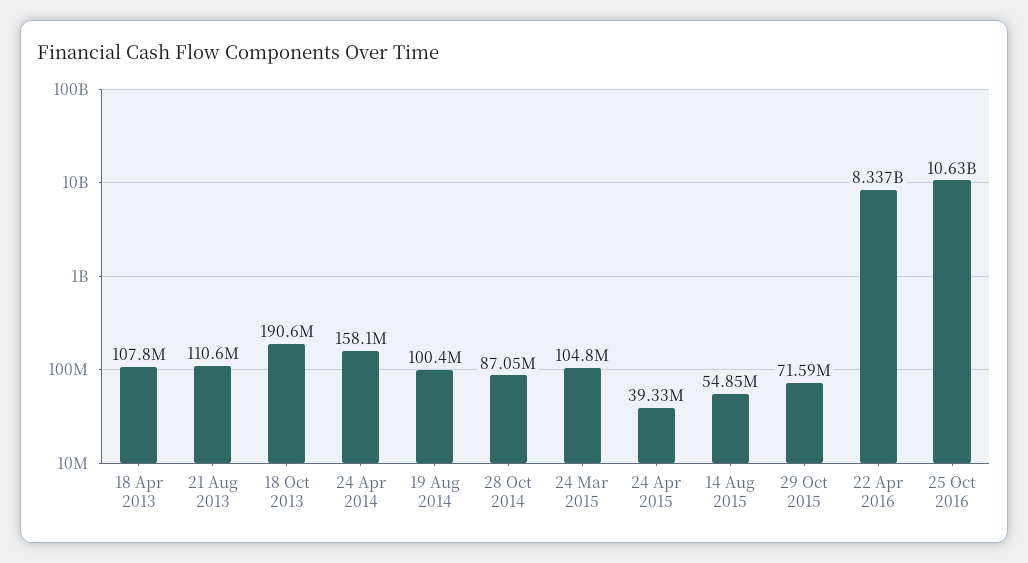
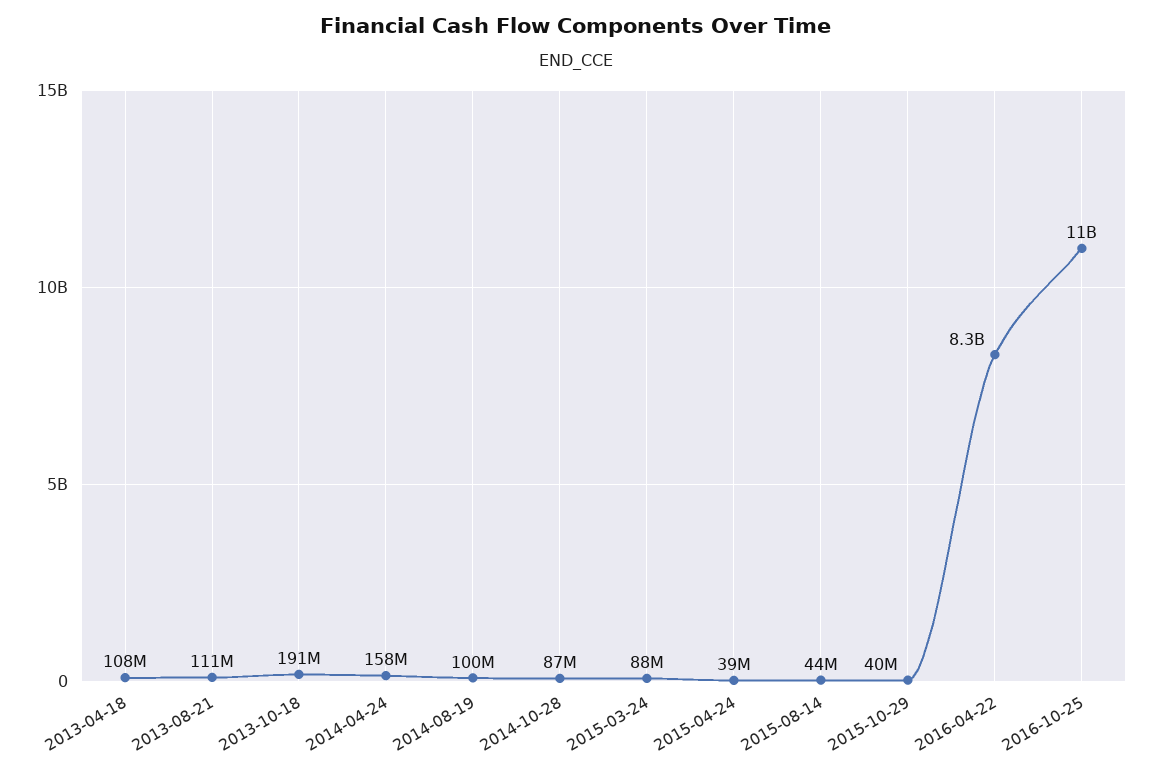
24 Mar 2015: 104800000 -> 88000000
14 Aug 2015: 54850000 -> 44000000
29 Oct 2015: 71590000 -> 40000000

